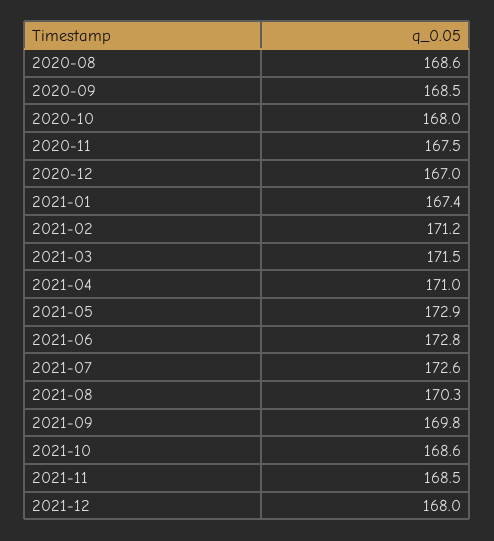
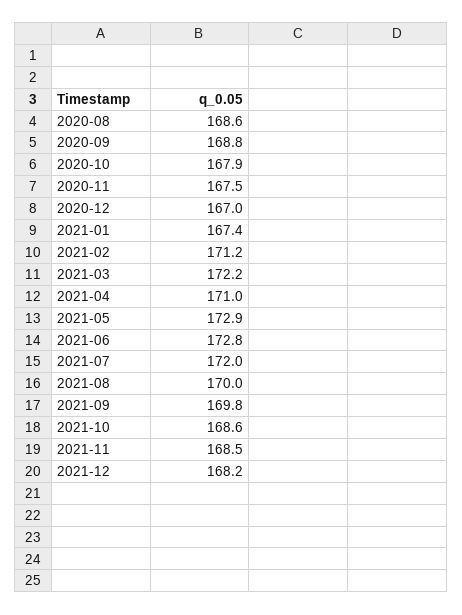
2020-09: 168.5 -> 168.8
2020-10: 168 -> 167.9
2021-03: 171.5 -> 172.2
2021-07: 172.6 -> 172
2021-08: 170.3 -> 170
2021-12: 168 -> 168.2

